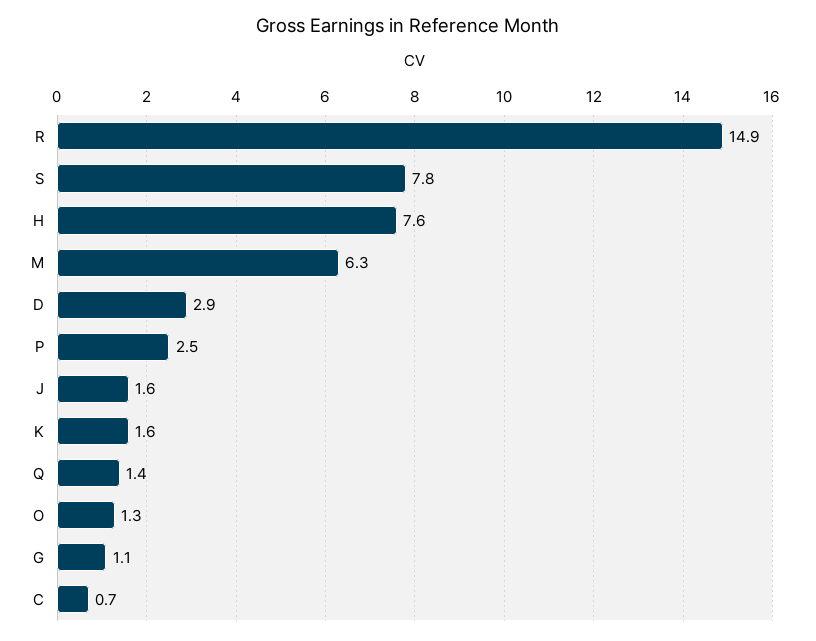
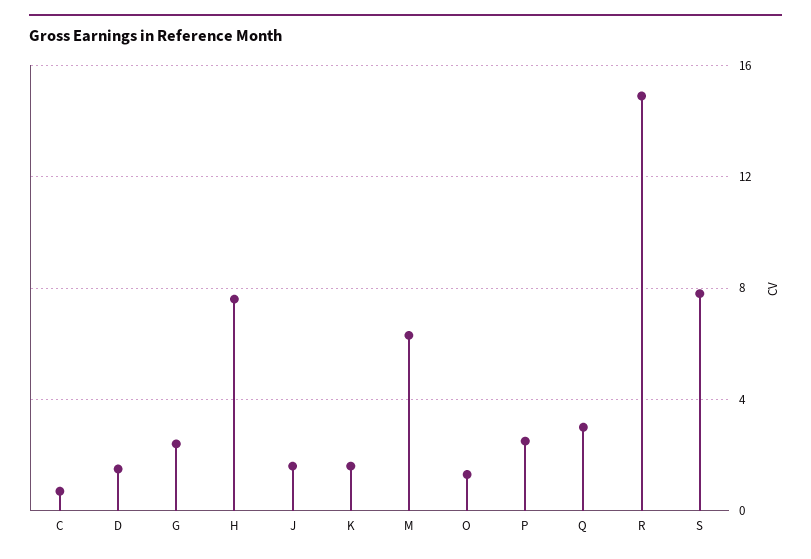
D: 2.9 -> 1.5
Q: 1.4 -> 3
G: 1.1 -> 2.5

